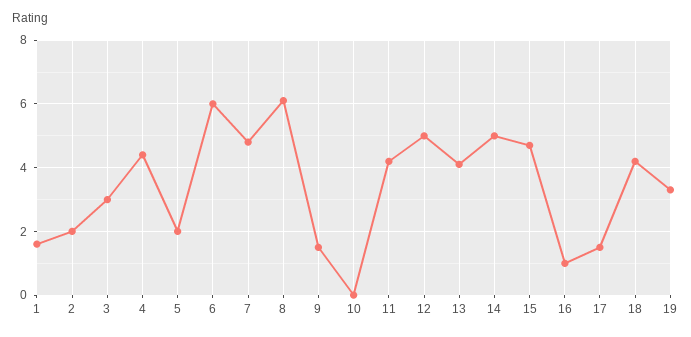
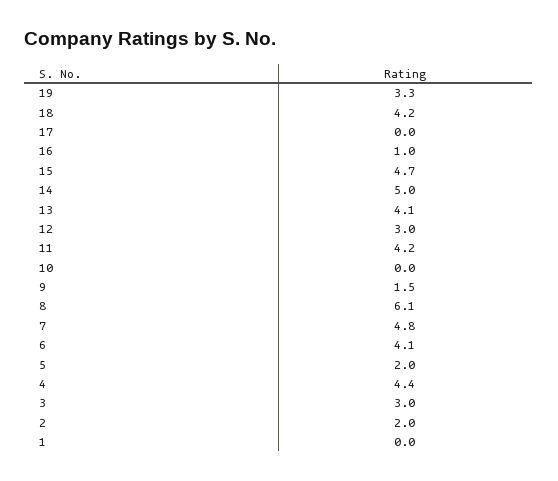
1: 1.5 -> 0
6: 6 -> 4.1
12: 5 -> 3
17: 1.5 -> 0

